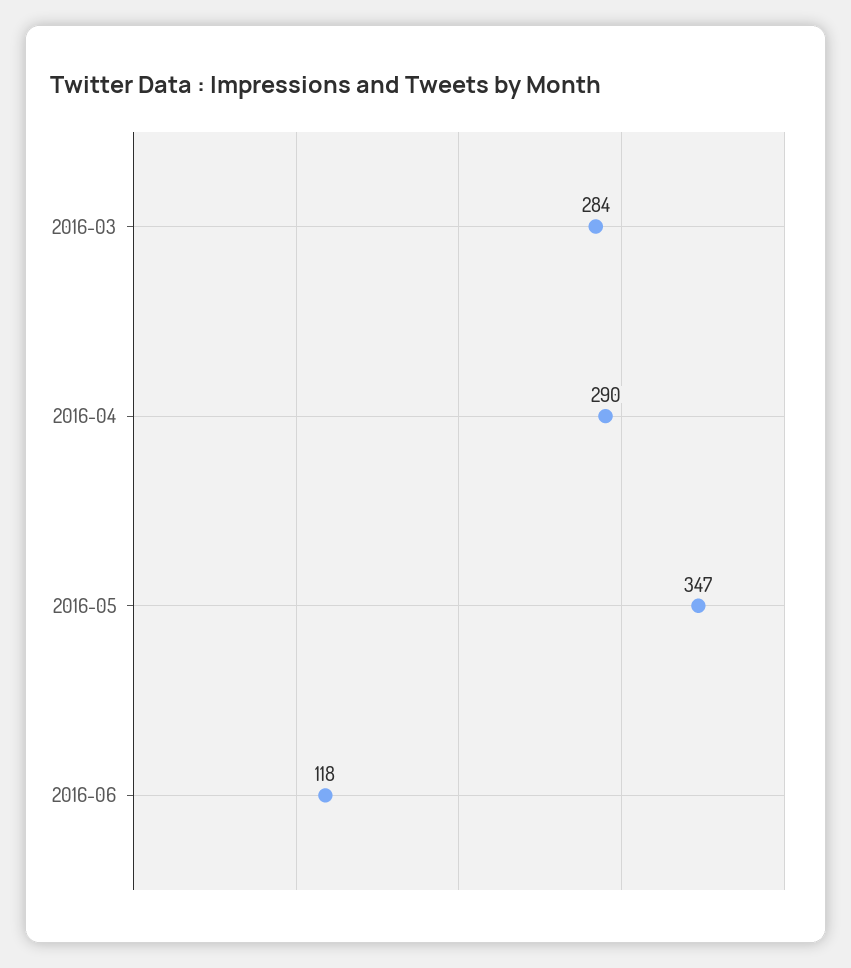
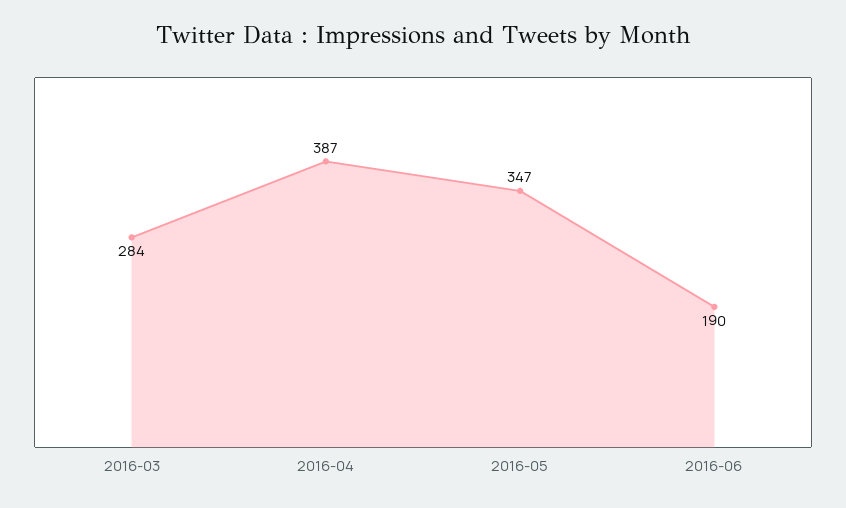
2016-04: 290 -> 387
2016-06: 118 -> 190

